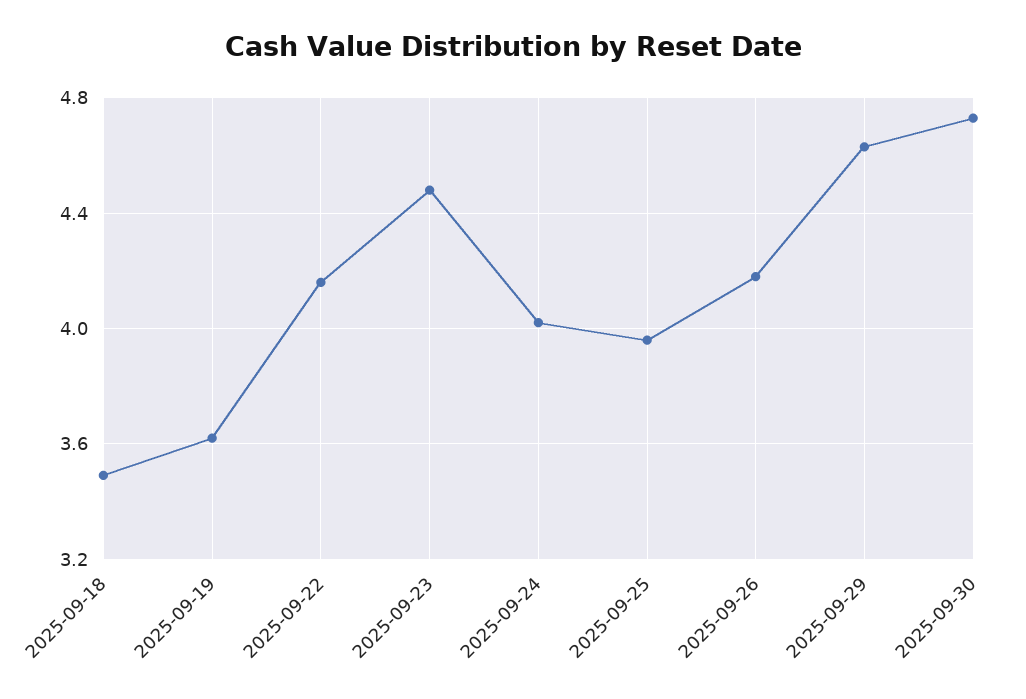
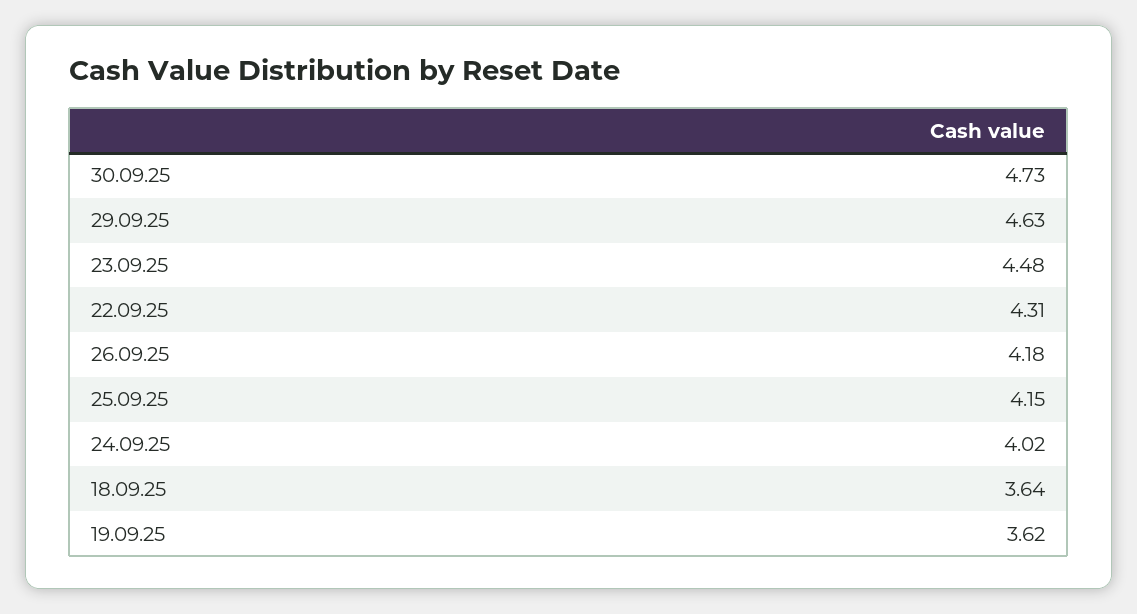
2025-09-18: 3.5 -> 3.64
2025-09-22: 4.15 -> 4.31
2025-09-25: 3.95 -> 4.15

